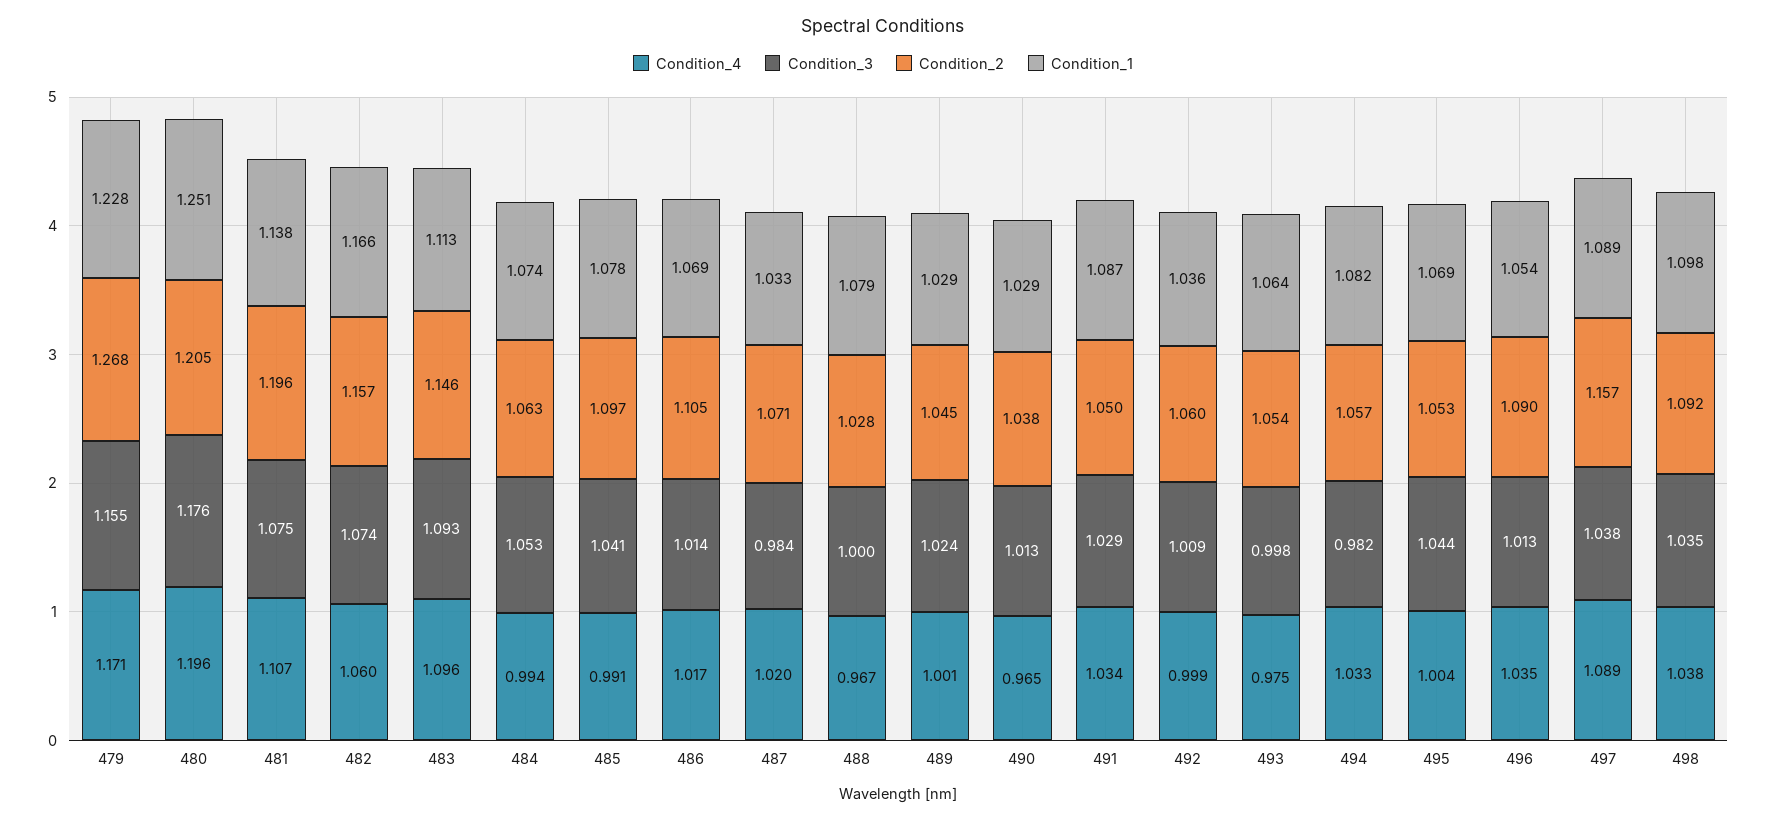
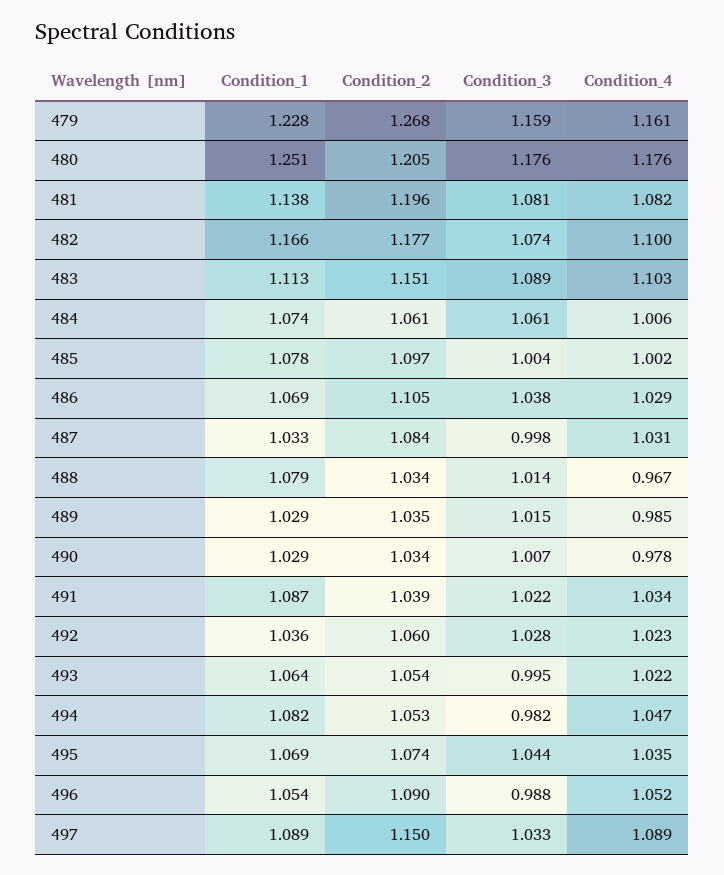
Condition_4, 479: 1.171 -> 1.161
Condition_3, 479: 1.155 -> 1.159
Condition_4, 480: 1.196 -> 1.176
Condition_4, 481: 1.107 -> 1.082
Condition_3, 481: 1.075 -> 1.081
Condition_4, 482: 1.06 -> 1.1
Condition_2, 482: 1.157 -> 1.177
Condition_4, 483: 1.096 -> 1.103
Condition_3, 483: 1.093 -> 1.089
Condition_2, 483: 1.146 -> 1.151
Condition_4, 484: 0.994 -> 1.006
Condition_3, 484: 1.053 -> 1.061
Condition_2, 484: 1.063 -> 1.061
Condition_4, 485: 0.991 -> 1.002
Condition_3, 485: 1.041 -> 1.004
Condition_4, 486: 1.017 -> 1.029
Condition_3, 486: 1.014 -> 1.038
Condition_4, 487: 1.02 -> 1.031
Condition_3, 487: 0.984 -> 0.998
Condition_2, 487: 1.071 -> 1.084
Condition_3, 488: 1 -> 1.014
Condition_2, 488: 1.028 -> 1.034
Condition_4, 489: 1.001 -> 0.985
Condition_3, 489: 1.024 -> 1.015
Condition_2, 489: 1.045 -> 1.035
Condition_4, 490: 0.965 -> 0.978
Condition_3, 490: 1.013 -> 1.007
Condition_2, 490: 1.038 -> 1.034
Condition_3, 491: 1.029 -> 1.022
Condition_2, 491: 1.05 -> 1.039
Condition_4, 492: 0.999 -> 1.023
Condition_3, 492: 1.009 -> 1.028
Condition_4, 493: 0.975 -> 1.022
Condition_3, 493: 0.998 -> 0.995
Condition_4, 494: 1.033 -> 1.047
Condition_2, 494: 1.057 -> 1.053
Condition_4, 495: 1.004 -> 1.035
Condition_2, 495: 1.053 -> 1.074
Condition_4, 496: 1.035 -> 1.052
Condition_3, 496: 1.013 -> 0.988
Condition_3, 497: 1.038 -> 1.033
Condition_2, 497: 1.157 -> 1.15
Condition_4, 498: 1.038 -> none
Condition_3, 498: 1.035 -> none
Condition_2, 498: 1.092 -> none
Condition_1, 498: 1.098 -> none

